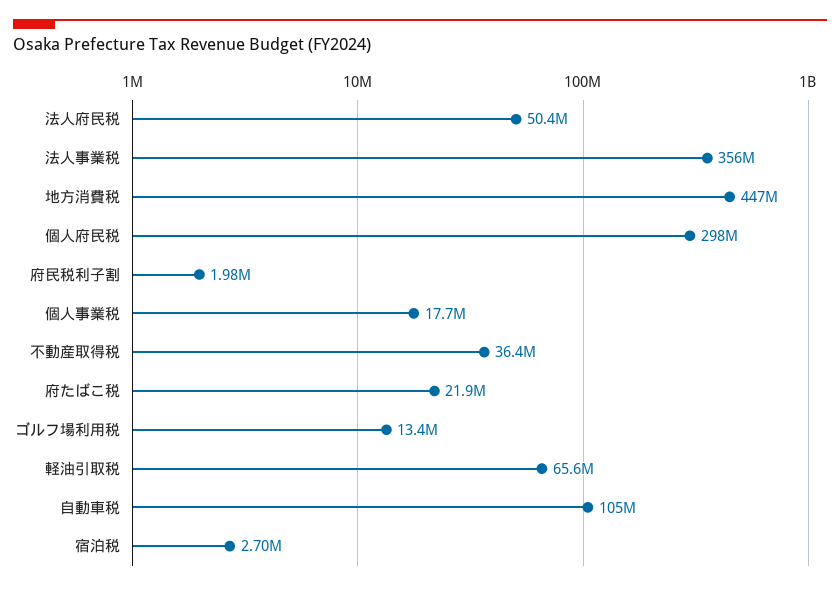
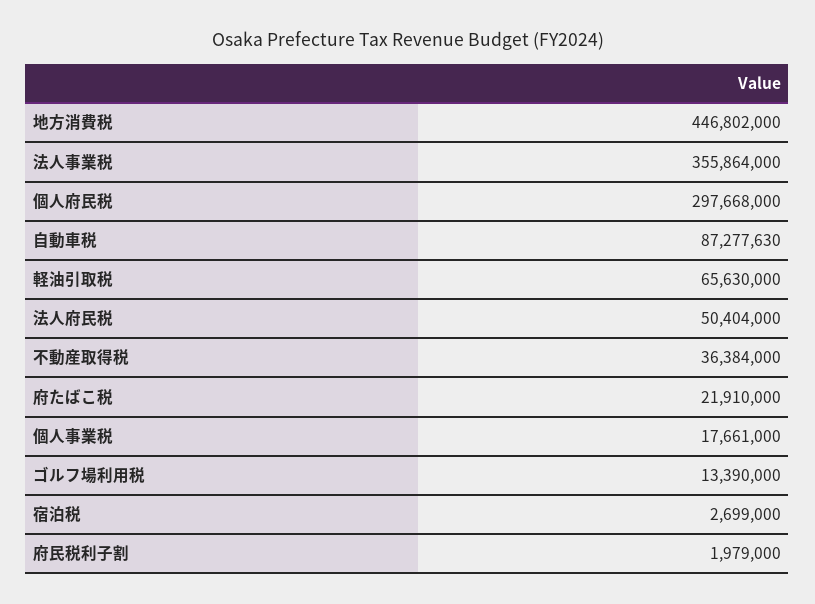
自動車税: 105000000 -> 87277630

